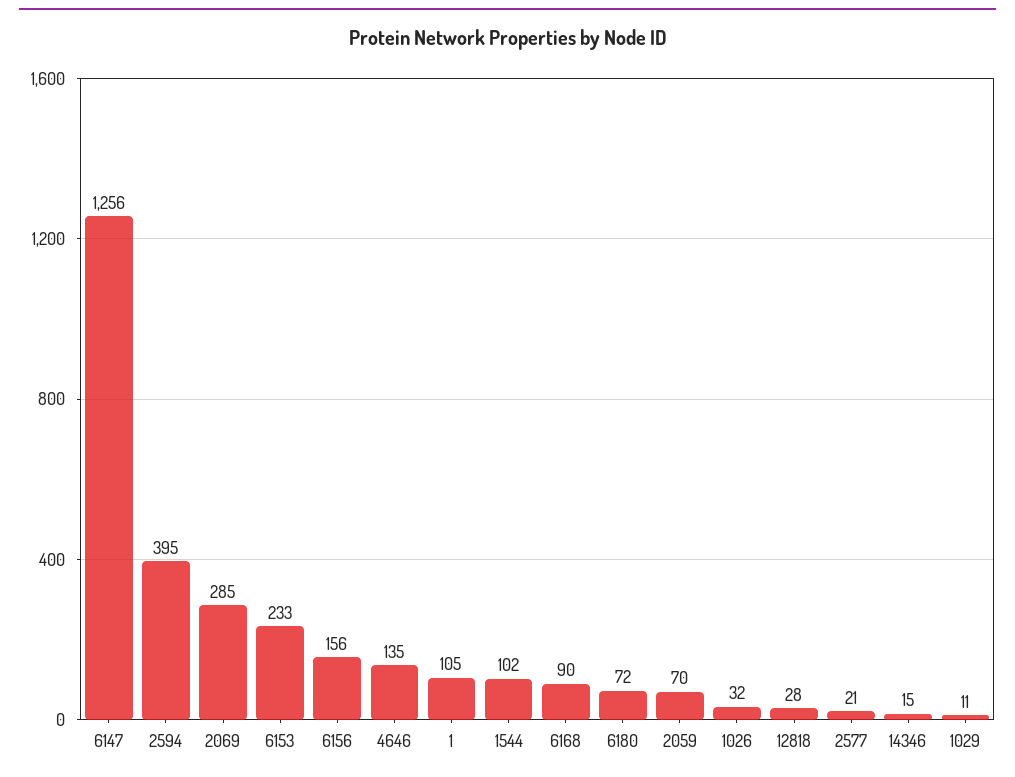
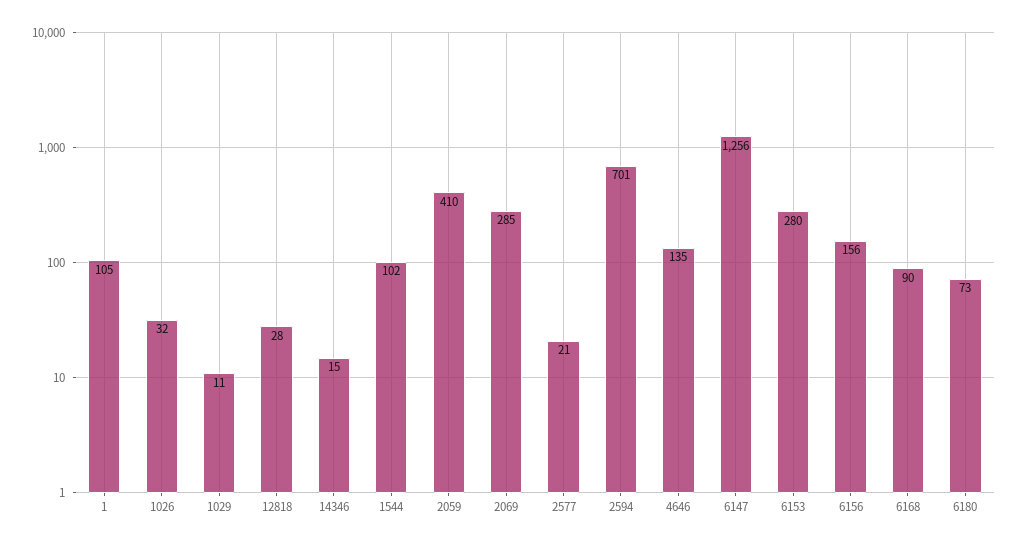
2594: 395 -> 701
6153: 233 -> 280
6180: 72 -> 73
2059: 70 -> 410

